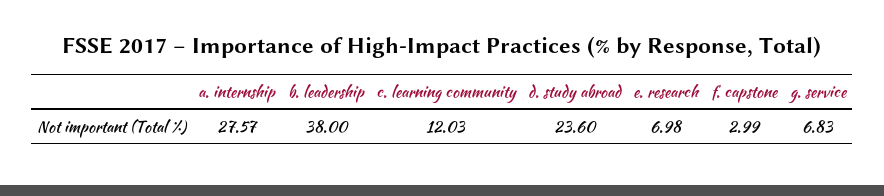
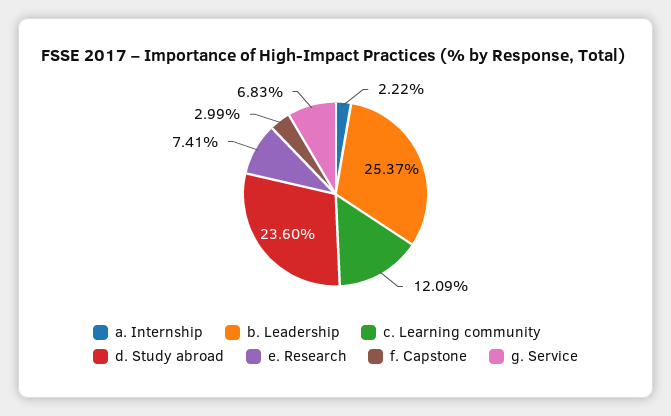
a. internship: 27.57 -> 2.22
b. leadership: 38 -> 25.37
c. learning community: 12.03 -> 12.09
e. research: 6.98 -> 7.41

